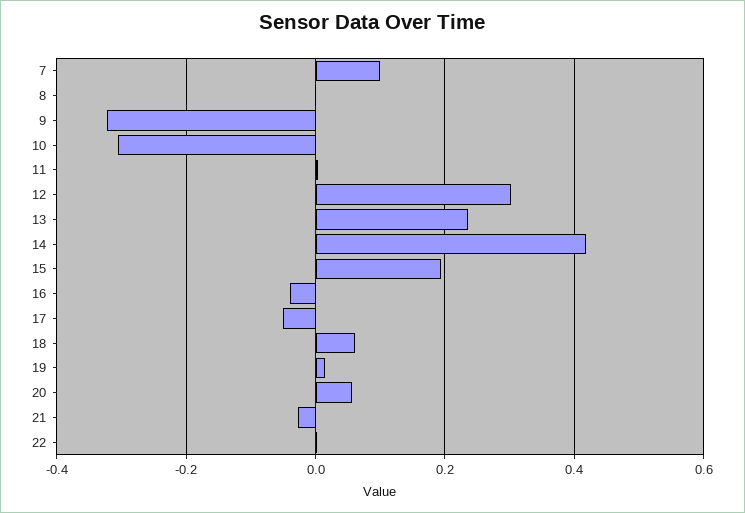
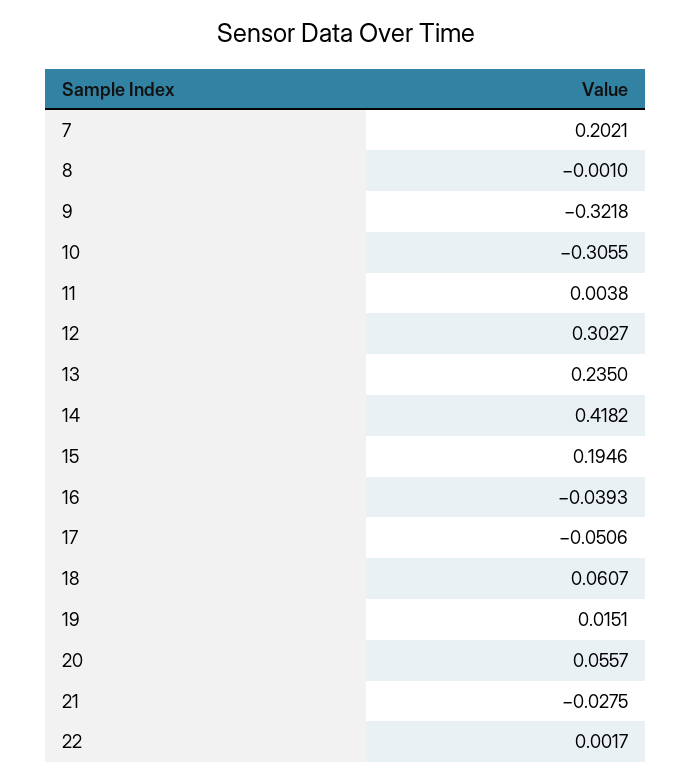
7: 0.1 -> 0.2021

